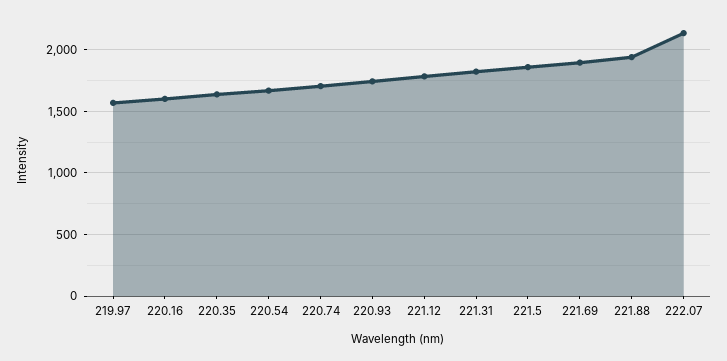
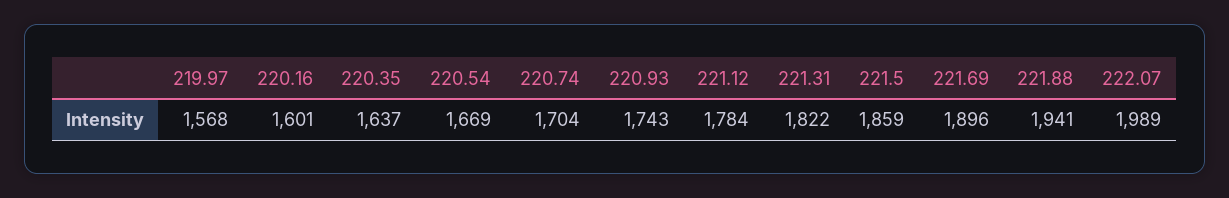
222.07: 2150 -> 1989

